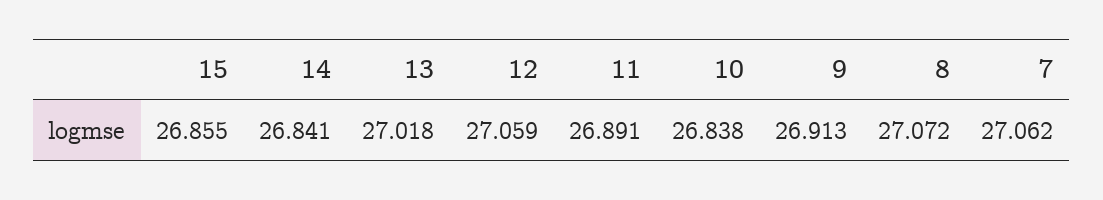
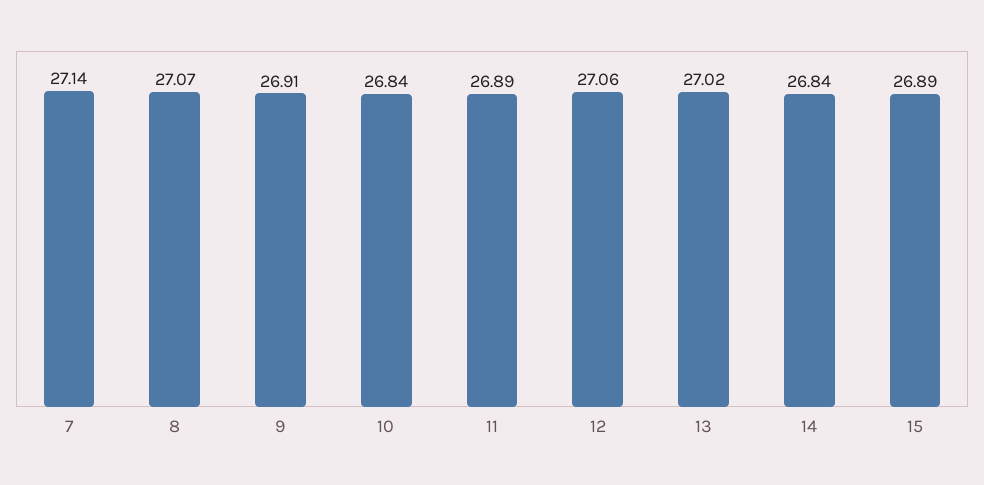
15: 26.855 -> 26.89
7: 27.062 -> 27.14

